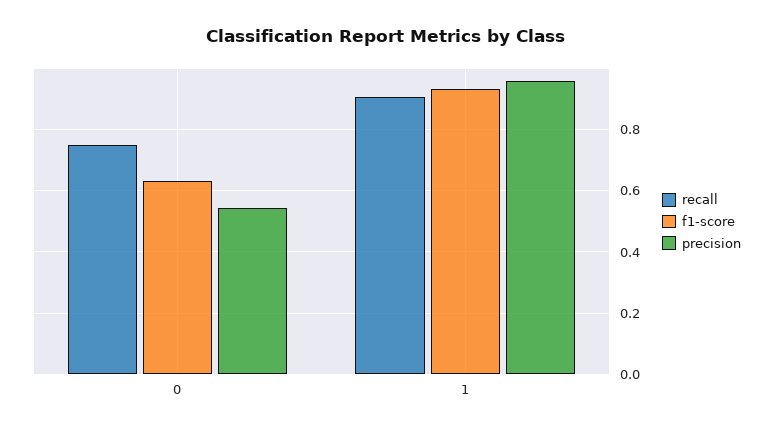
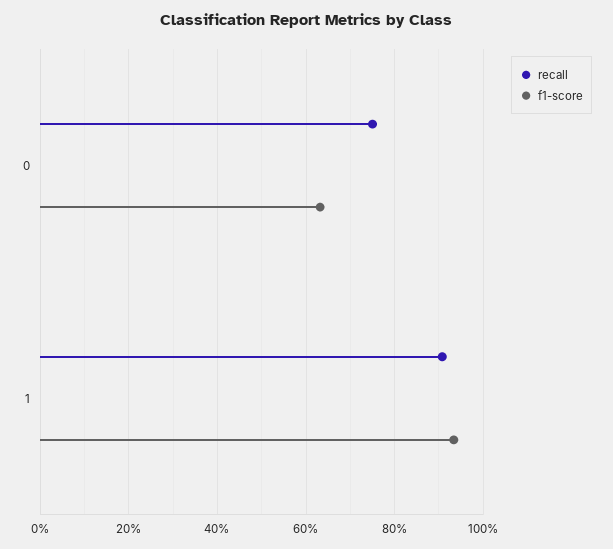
precision, 0: 0.54 -> none
precision, 1: 0.96 -> none

